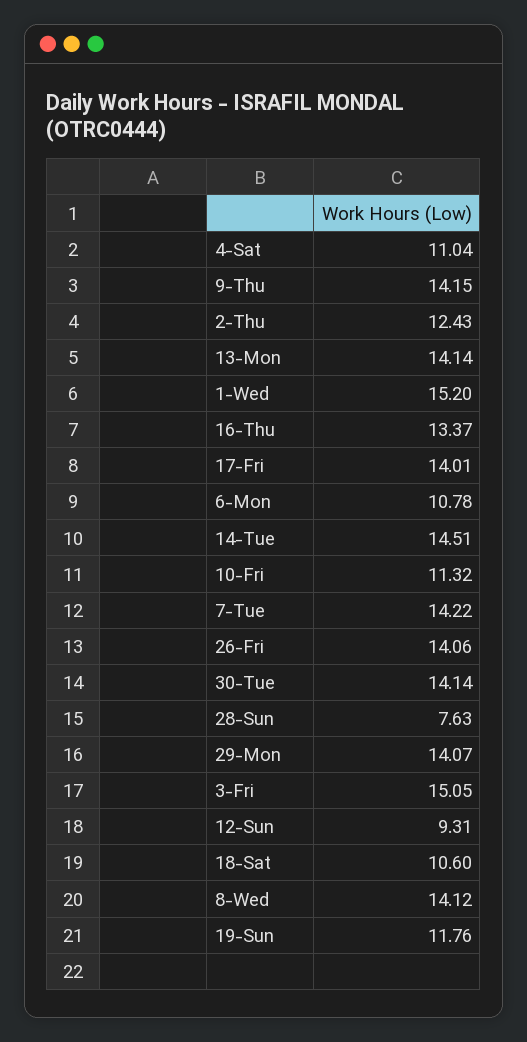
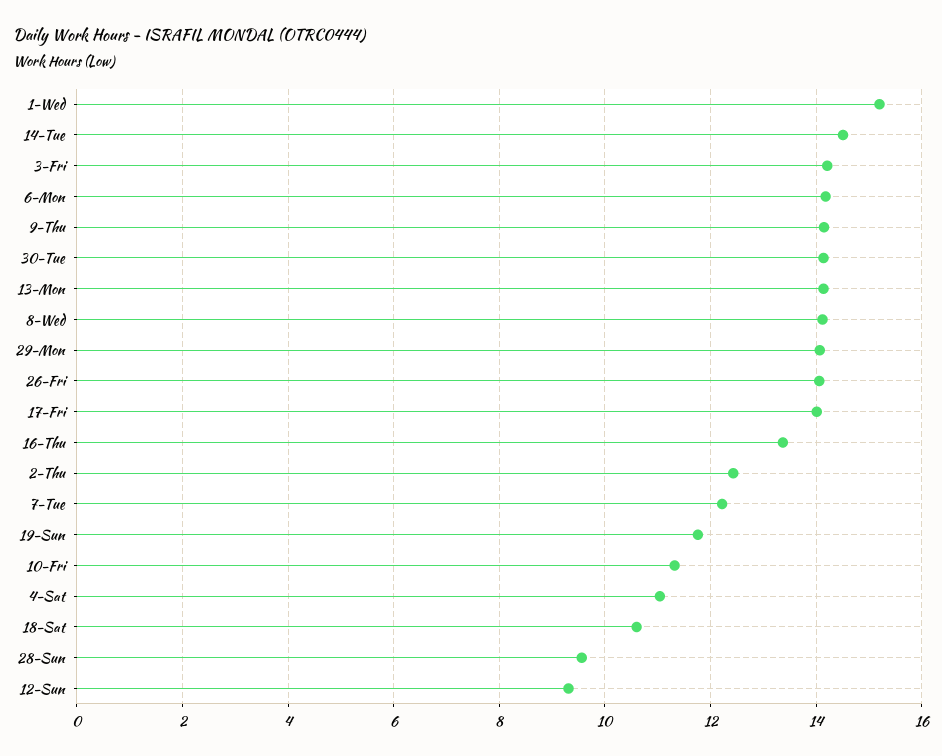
6-Mon: 10.78 -> 14.2
7-Tue: 14.22 -> 12.2
28-Sun: 7.63 -> 9.6
3-Fri: 15.05 -> 14.2

